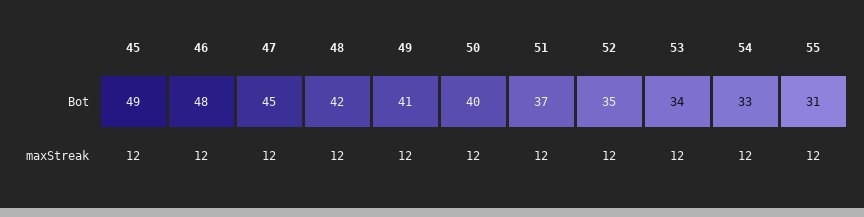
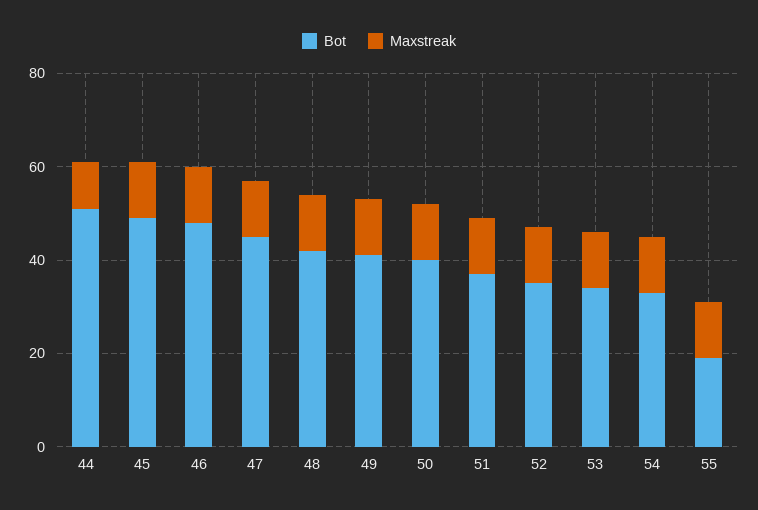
Bot, 55: 31 -> 20
Bot, 44: none -> 50
maxStreak, 44: none -> 10

